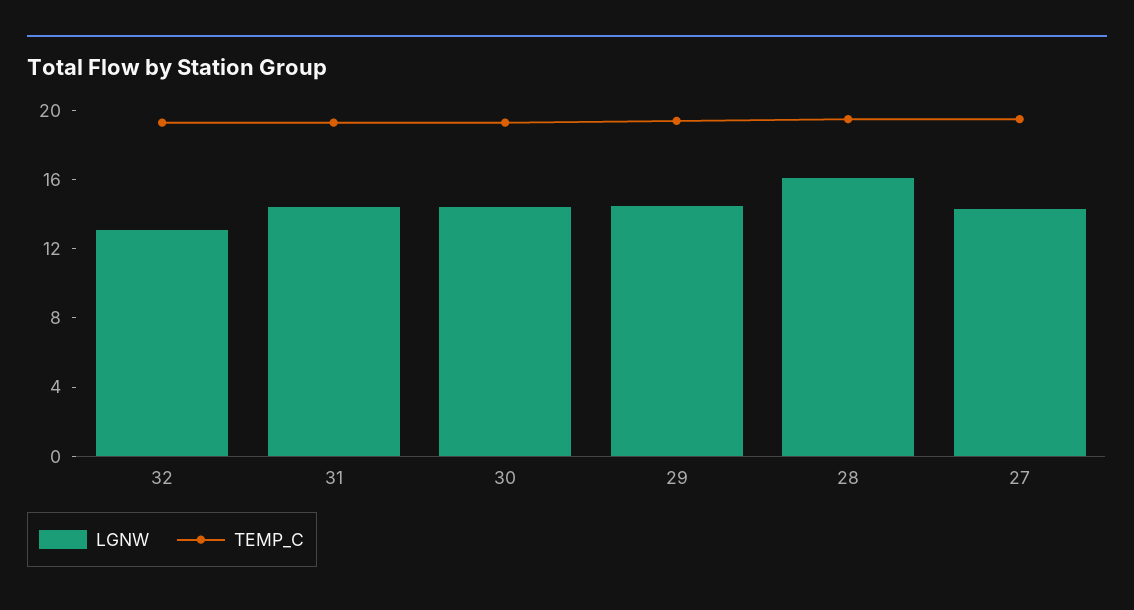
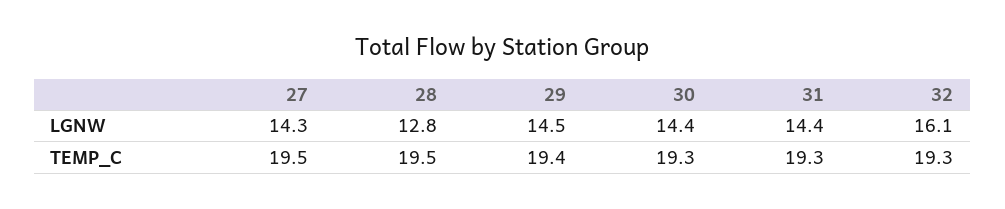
LGNW, 32: 13 -> 16.1
LGNW, 28: 16 -> 12.8

